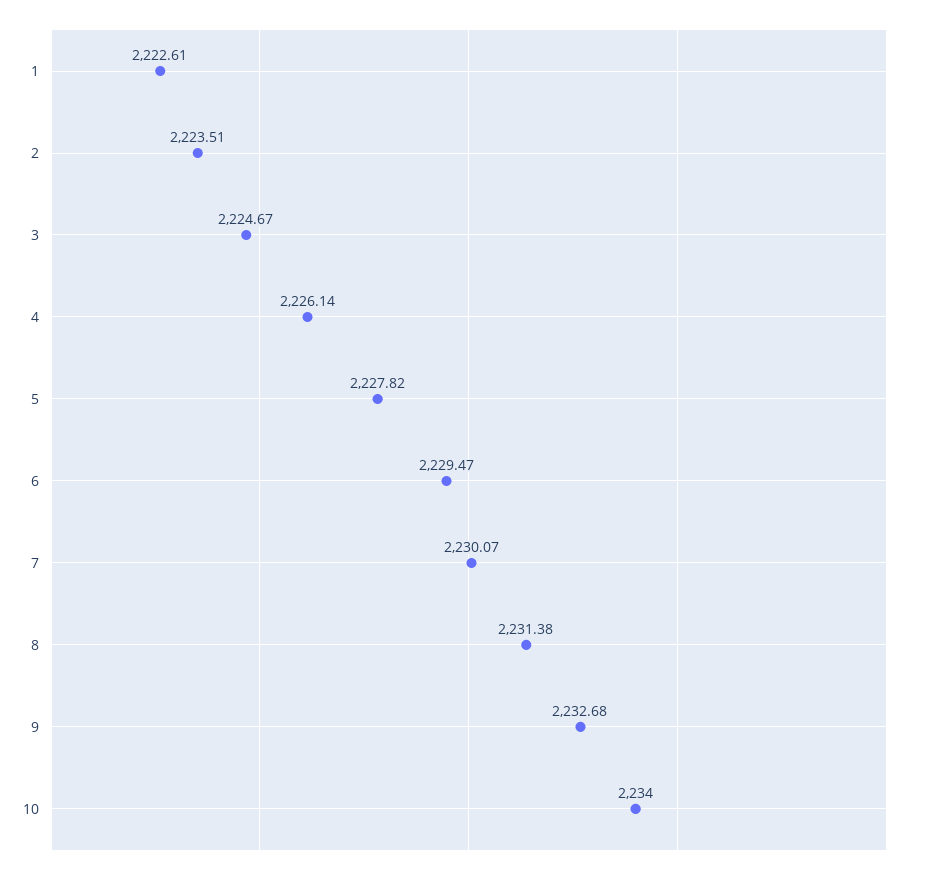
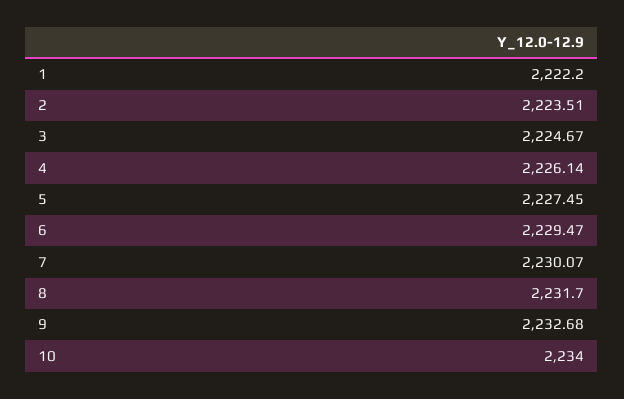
1: 2222.61 -> 2222.2
5: 2227.82 -> 2227.45
8: 2231.38 -> 2231.7

